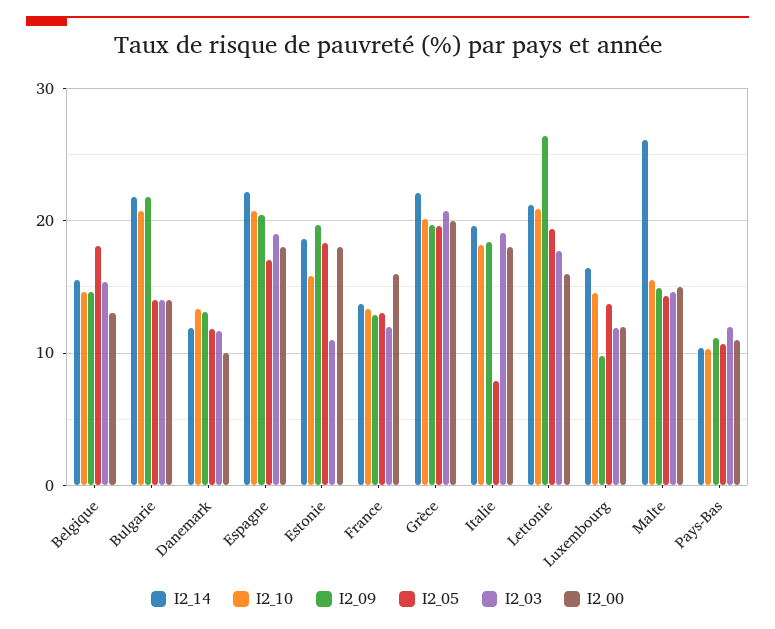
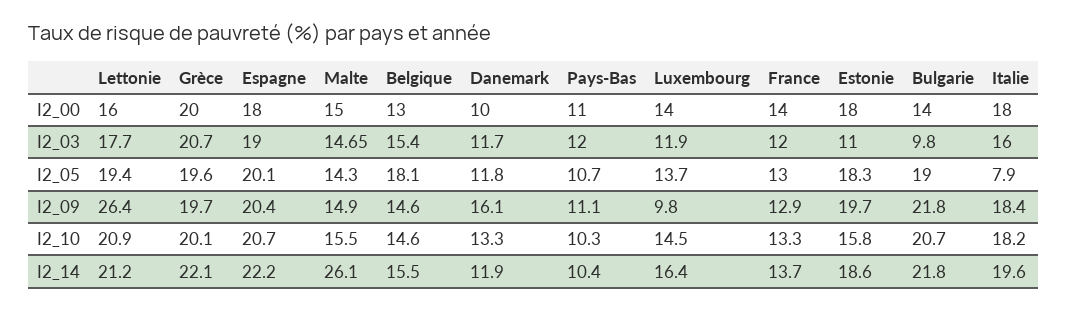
I2_05, Bulgarie: 14 -> 19
I2_03, Bulgarie: 14 -> 9.8
I2_09, Danemark: 13 -> 16.1
I2_05, Espagne: 17 -> 20.1
I2_00, France: 16 -> 14
I2_03, Italie: 19 -> 16
I2_00, Luxembourg: 12 -> 14

